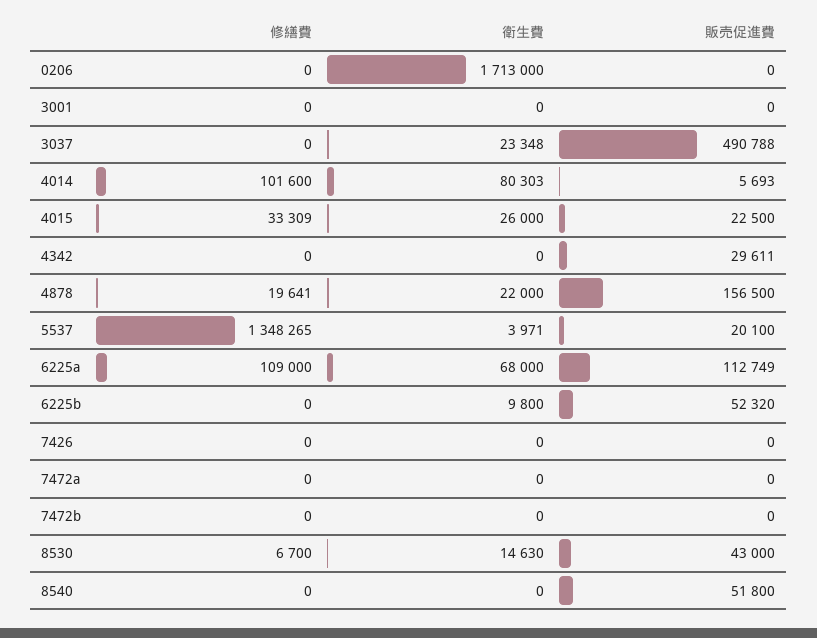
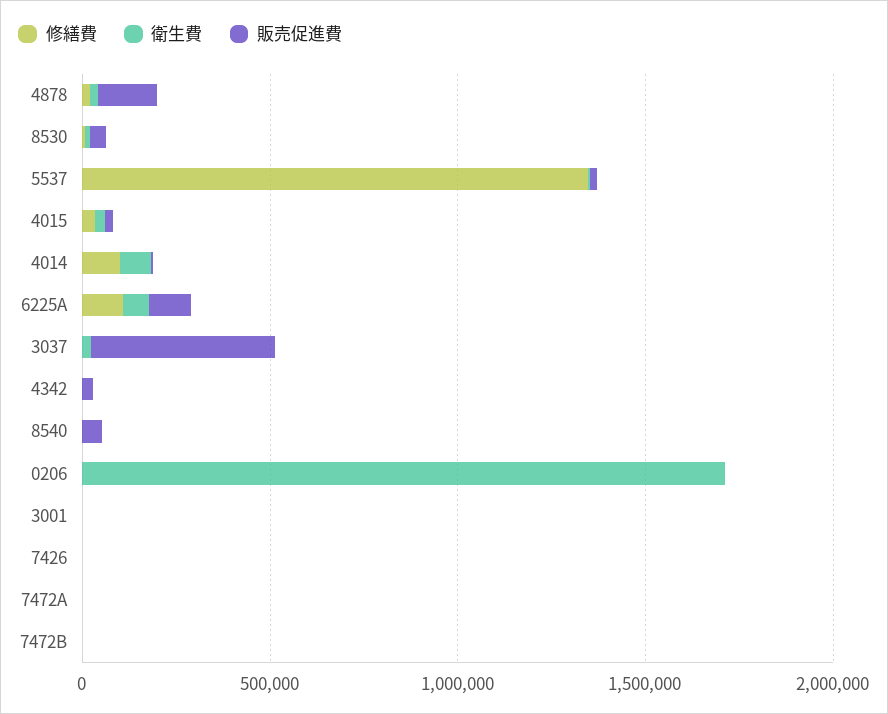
修繕費, 6225b: 0 -> none
衛生費, 6225b: 9800 -> none
販売促進費, 6225b: 52320 -> none

